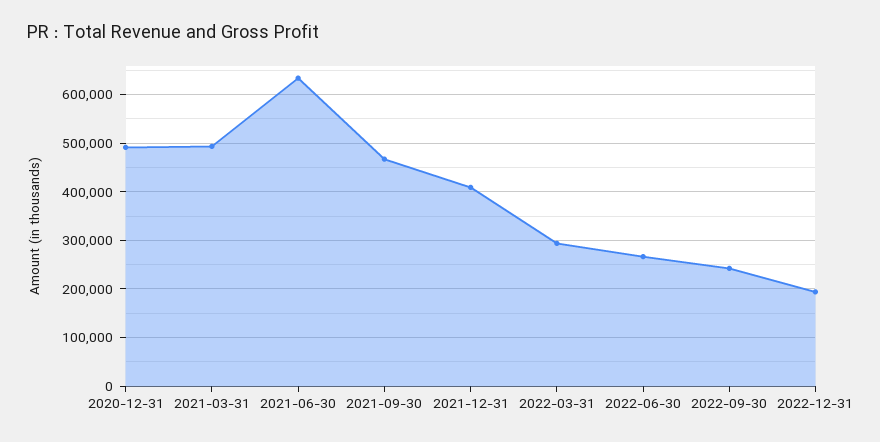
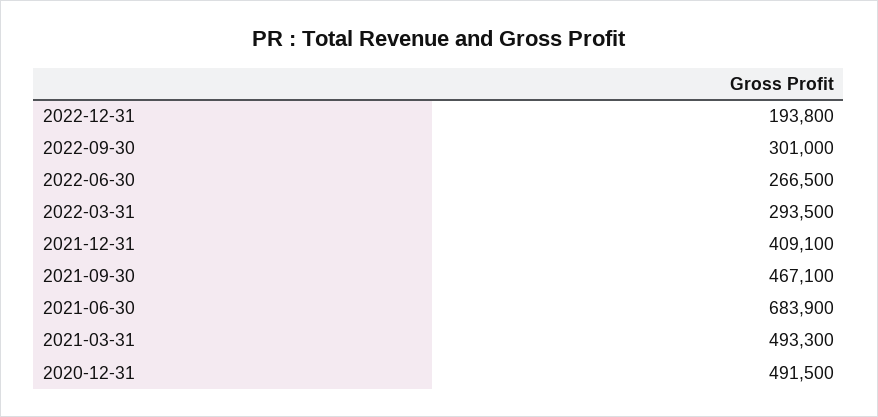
2021-06-30: 640000 -> 683900
2022-09-30: 240000 -> 301000

